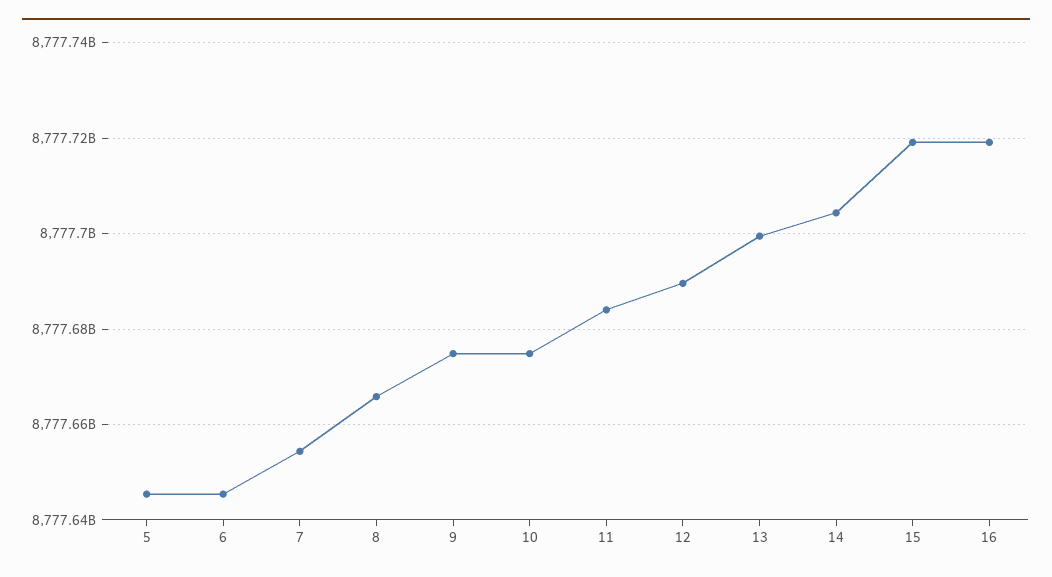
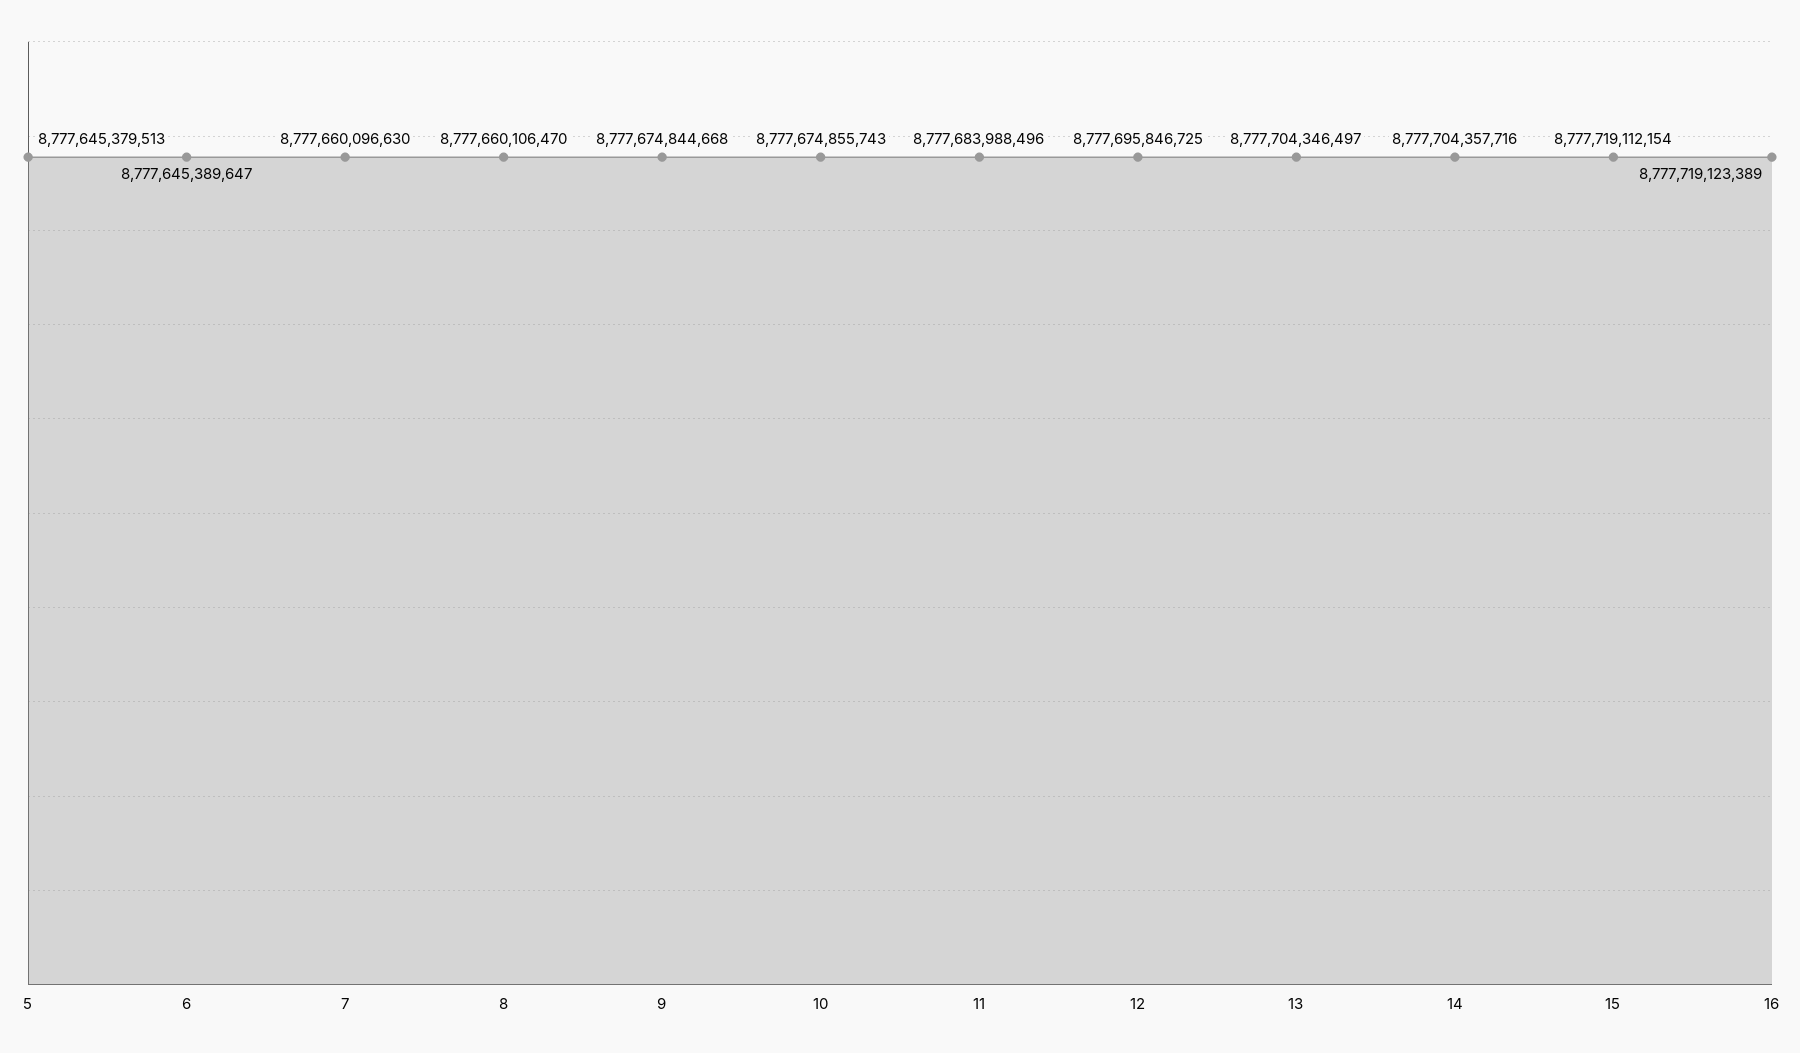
7: 8777654000000 -> 8777660096630
8: 8777666000000 -> 8777660106470
12: 8777690000000 -> 8777695846725
13: 8777700000000 -> 8777704346497

